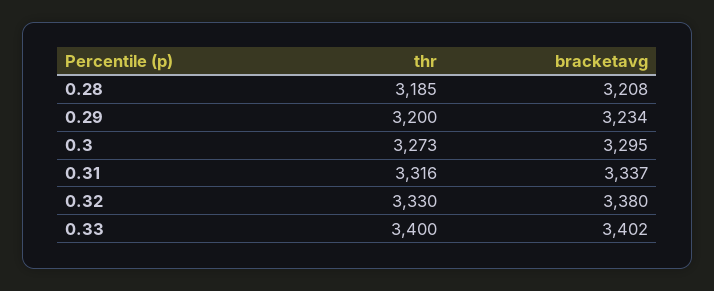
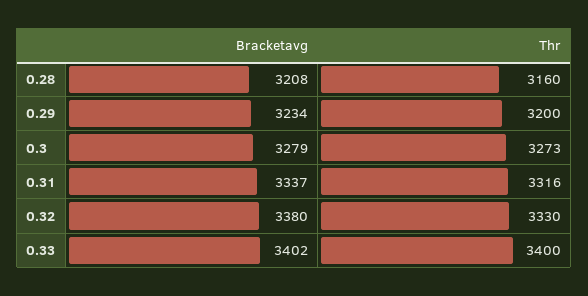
thr, 0.28: 3185 -> 3160
bracketavg, 0.3: 3295 -> 3279

